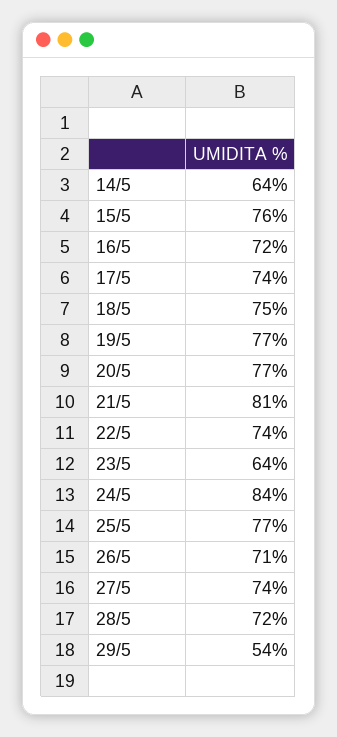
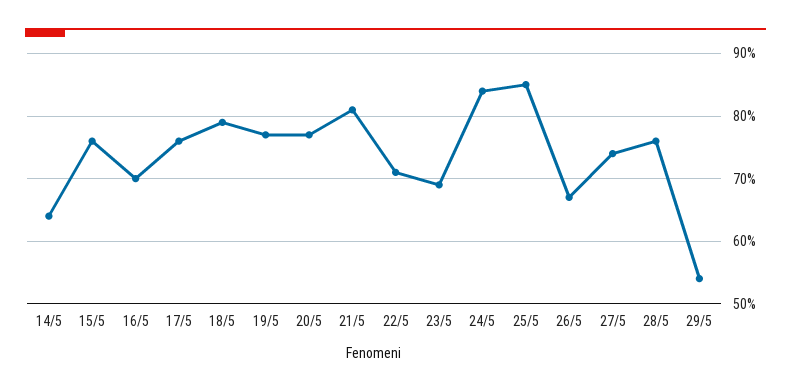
16/5: 72 -> 70
17/5: 74 -> 76
18/5: 75 -> 79
22/5: 74 -> 71
23/5: 64 -> 69
25/5: 77 -> 85
26/5: 71 -> 67
28/5: 72 -> 76

